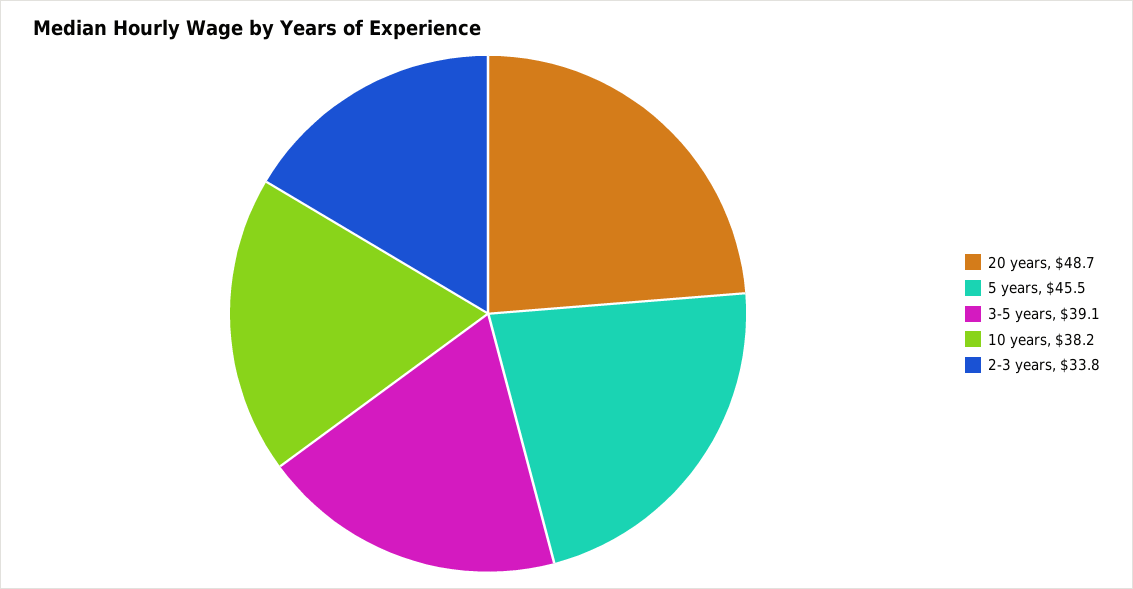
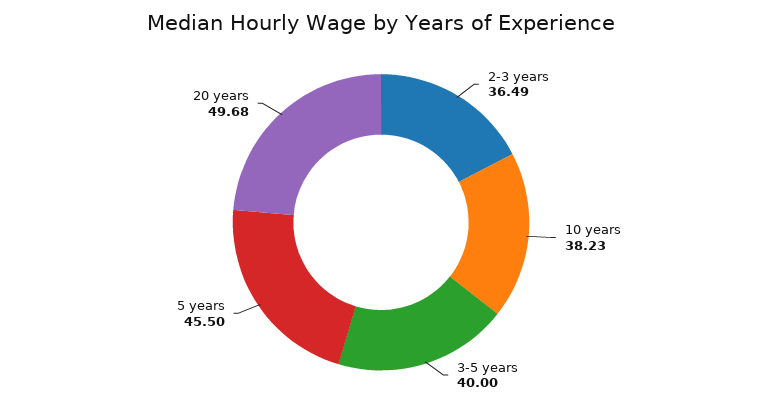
20 years: 48.7 -> 49.68
3-5 years: 39.1 -> 40
2-3 years: 33.8 -> 36.49

